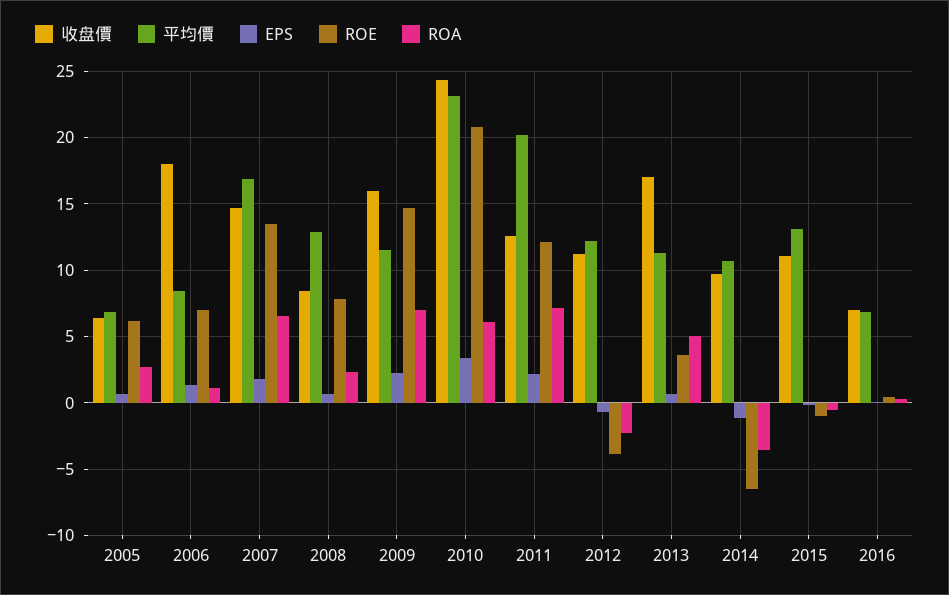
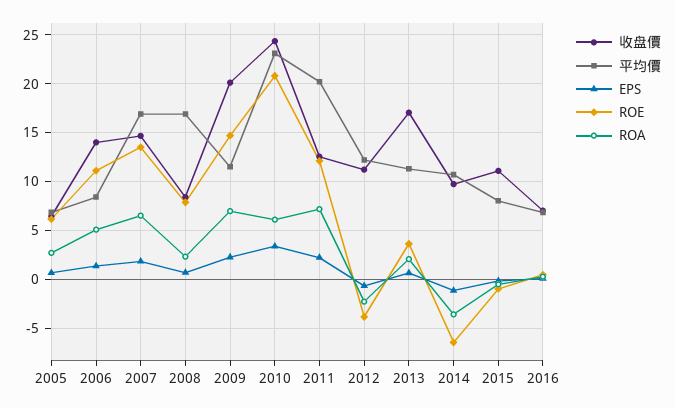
收盘價, 2006: 18 -> 14
ROE, 2006: 7 -> 11
ROA, 2006: 1 -> 5
平均價, 2008: 13 -> 17
收盘價, 2009: 16 -> 20
ROA, 2013: 5 -> 2
平均價, 2015: 13 -> 8

